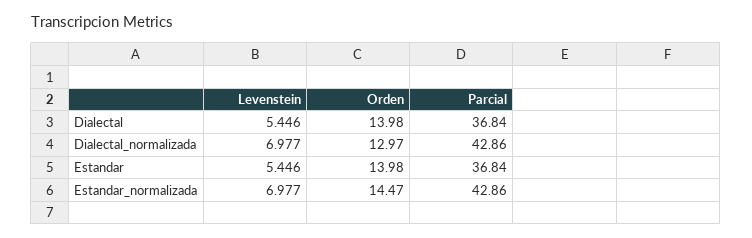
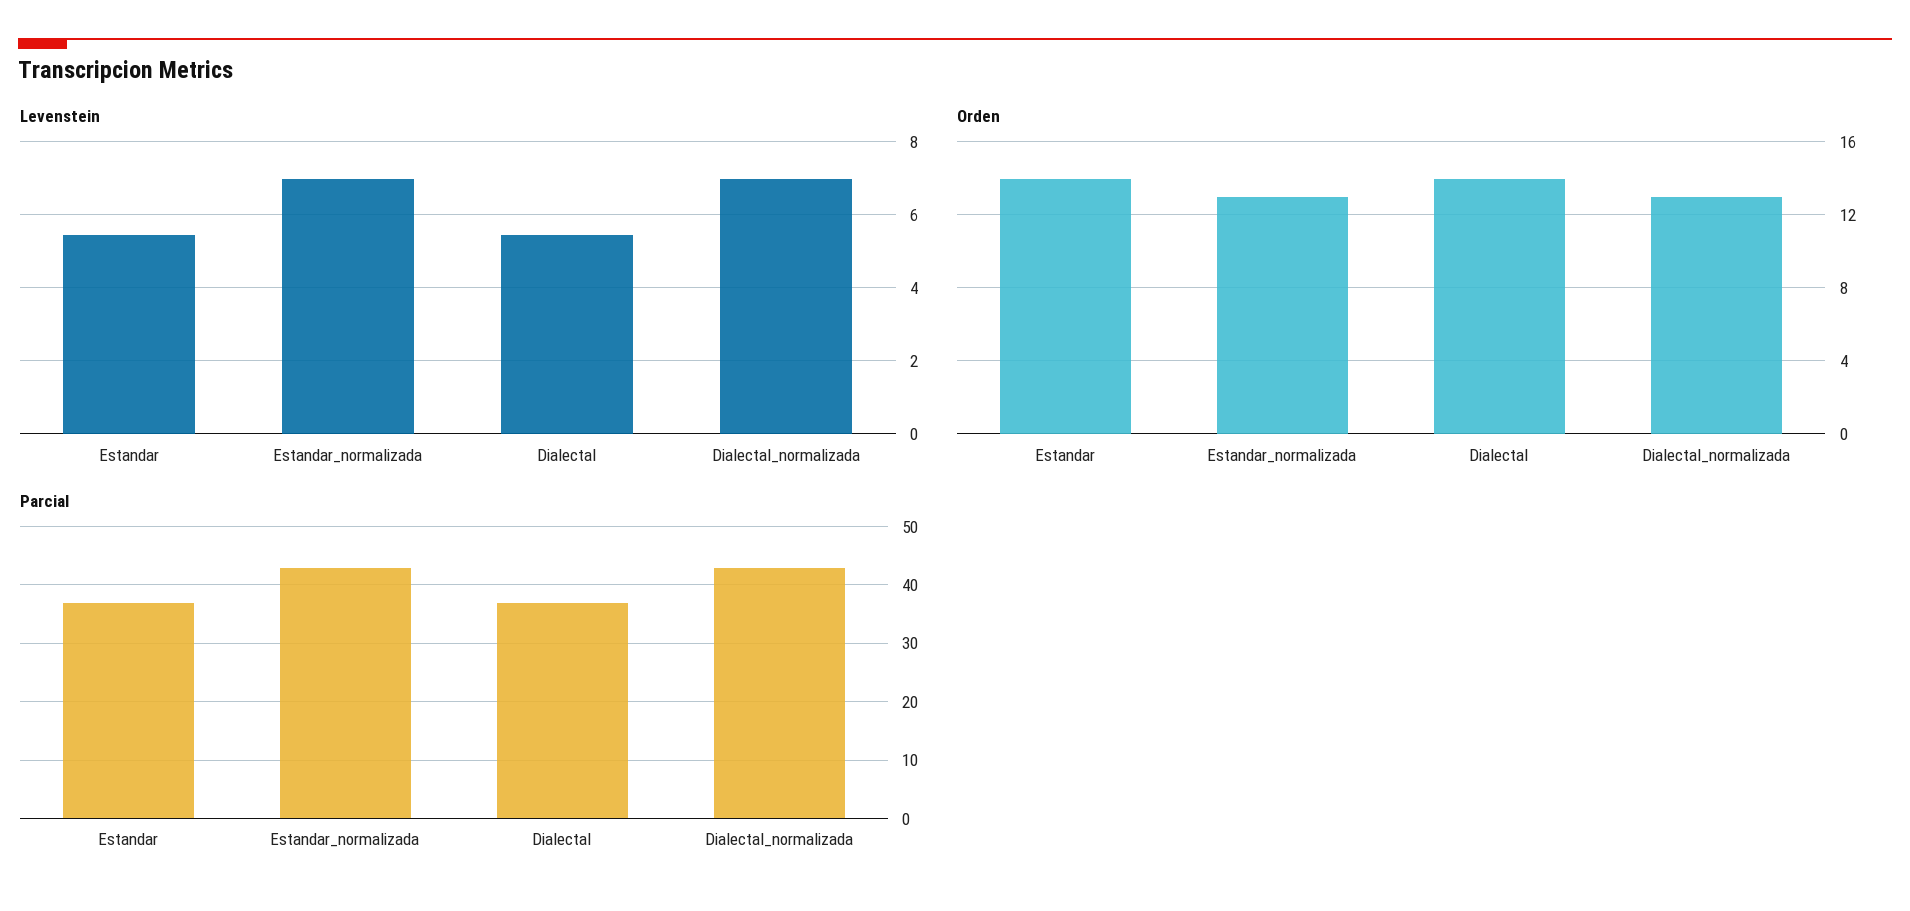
Orden, Estandar_normalizada: 14.47 -> 13

